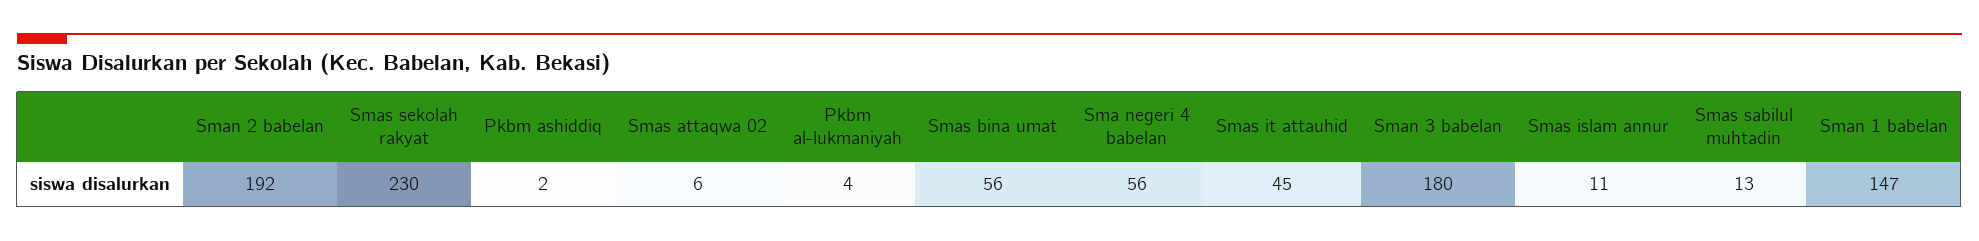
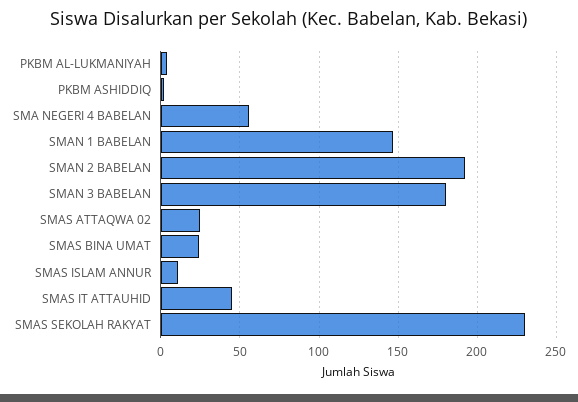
Smas attaqwa 02: 6 -> 25
Smas bina umat: 56 -> 25
Smas sabilul muhtadin: 13 -> none

